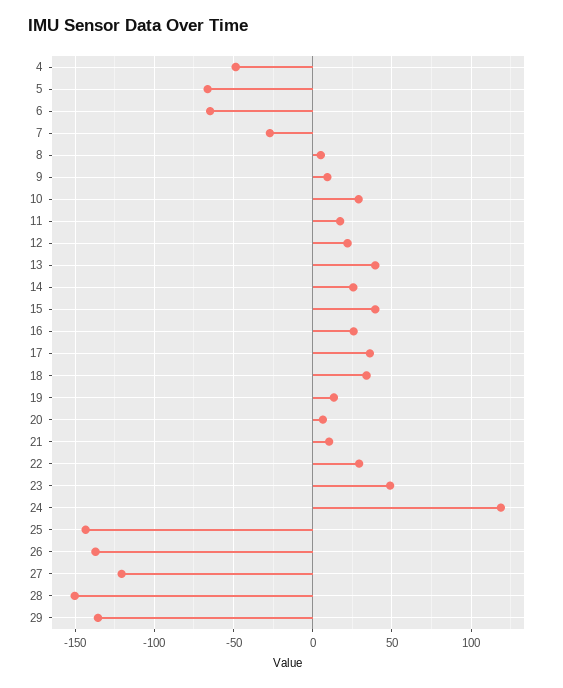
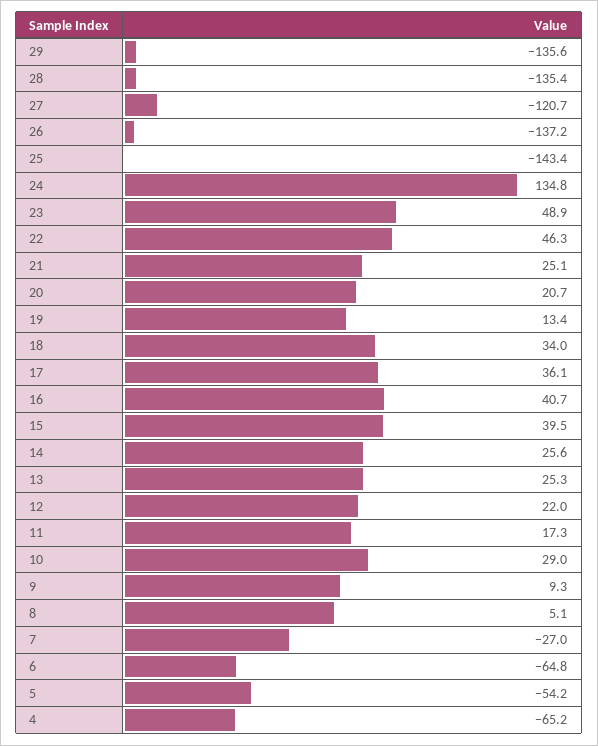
4: -50 -> -65.2
5: -65 -> -54.2
13: 40 -> 25.3
16: 25 -> 40.7
20: 5 -> 20.7
21: 10 -> 25.1
22: 30 -> 46.3
24: 120 -> 134.8
28: -150 -> -135.4

